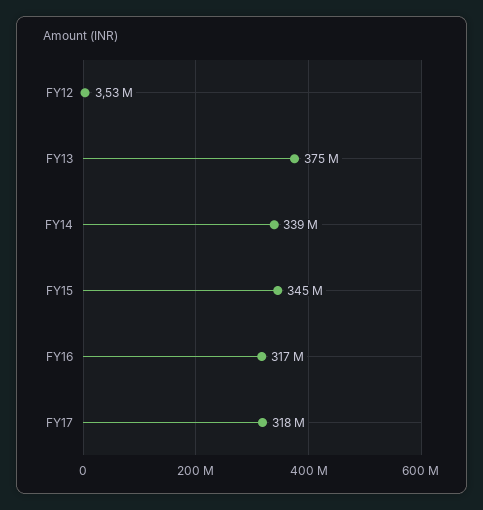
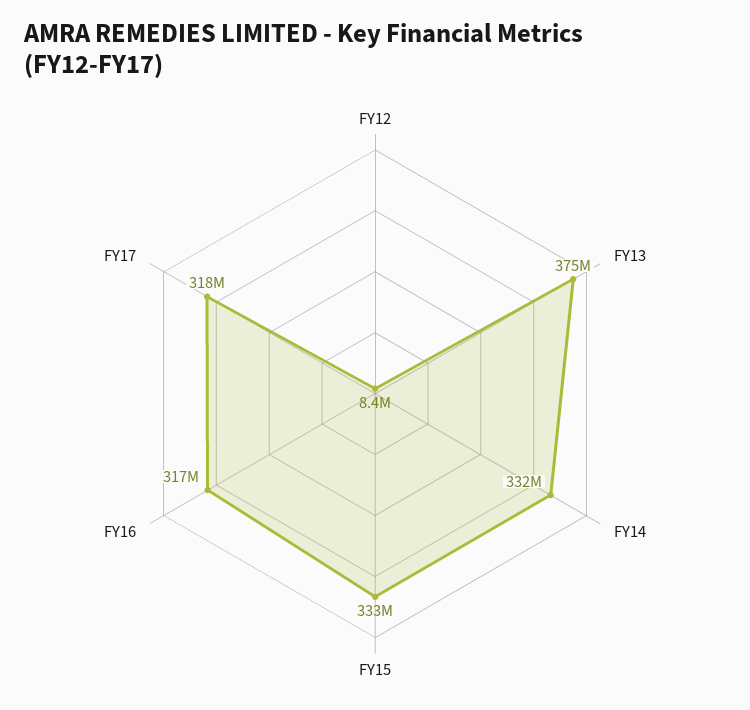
FY12: 3530000 -> 8400000
FY14: 339000000 -> 332000000
FY15: 345000000 -> 333000000

